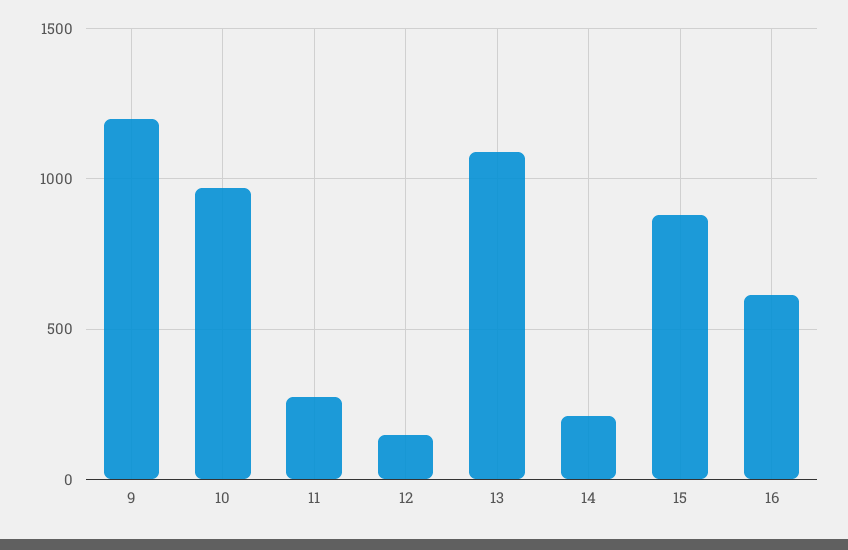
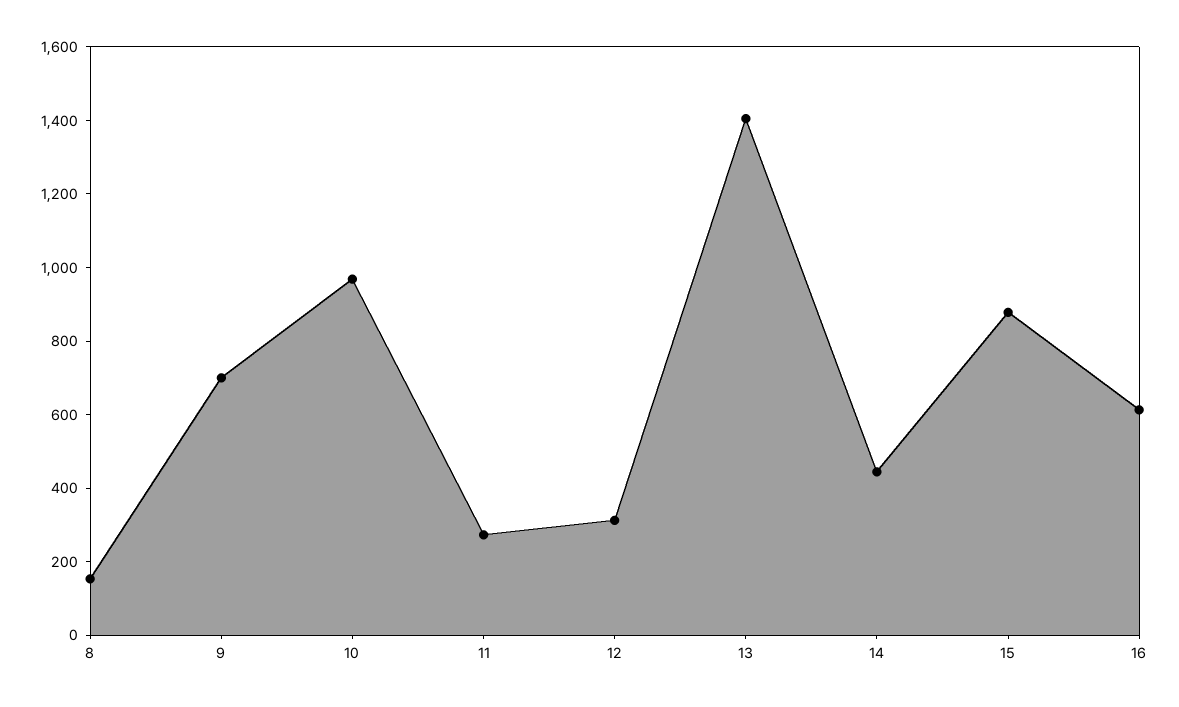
9: 1200 -> 700
12: 150 -> 300
13: 1100 -> 1400
14: 200 -> 450
8: none -> 150

